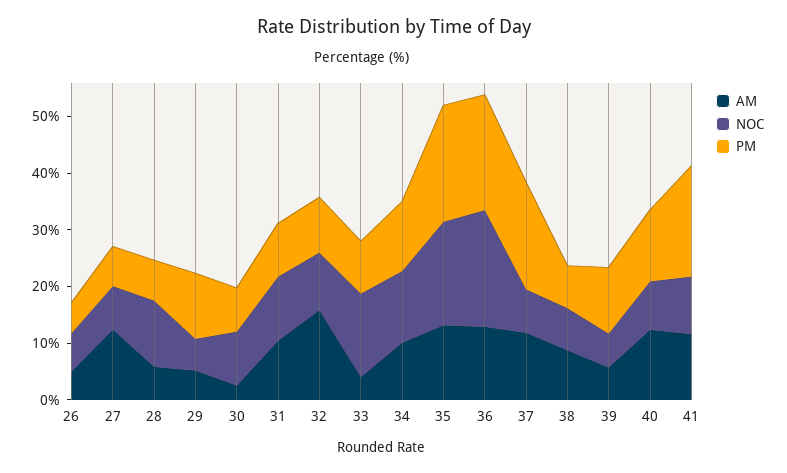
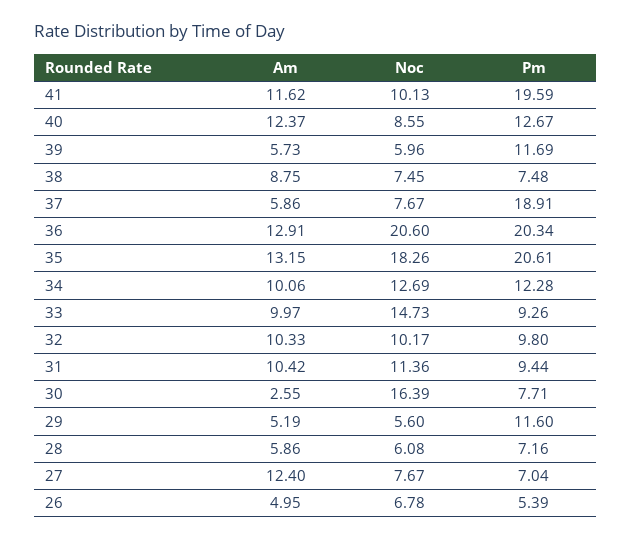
NOC, 28: 12 -> 6.08
NOC, 30: 10 -> 16.39
AM, 32: 16 -> 10.33
AM, 33: 4 -> 9.97
AM, 37: 12 -> 5.86

